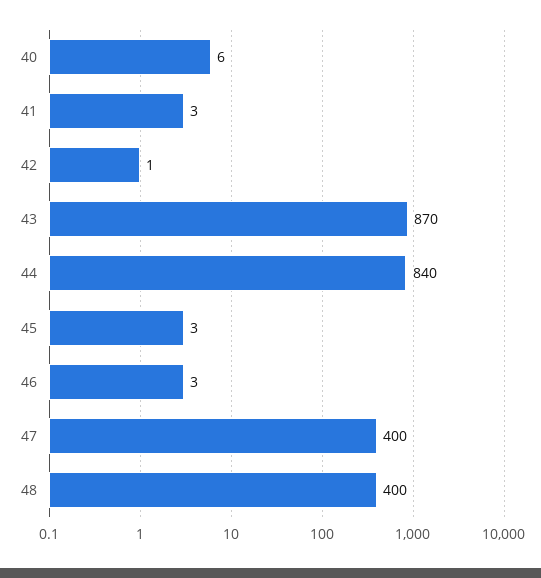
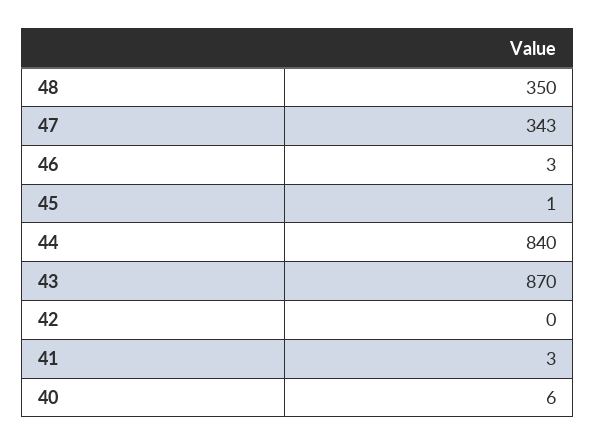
42: 1 -> 0
45: 3 -> 1
47: 400 -> 343
48: 400 -> 350

